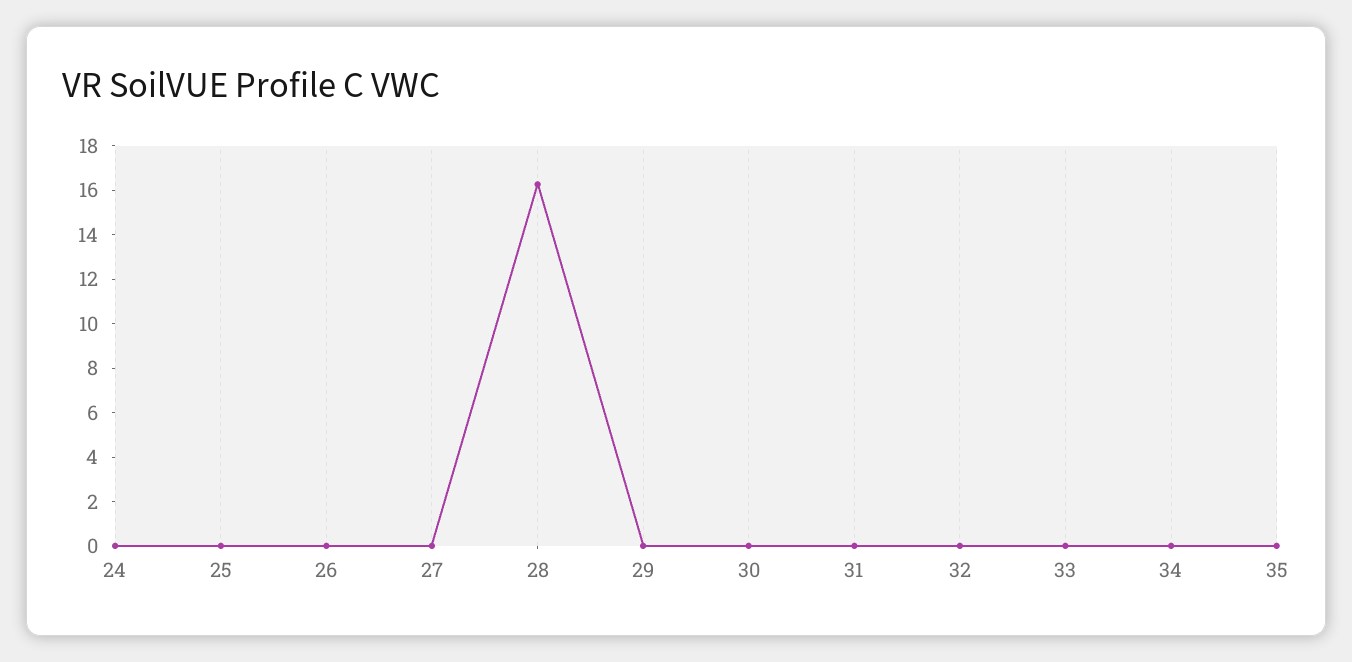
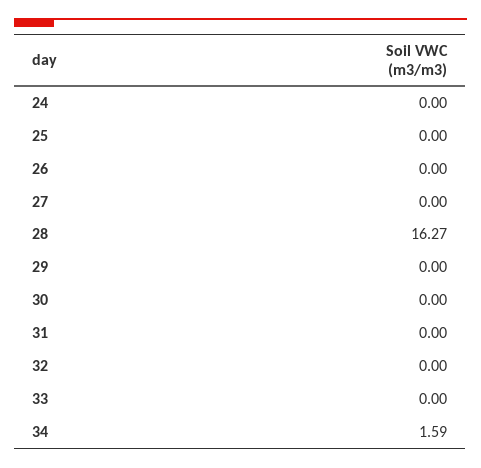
34: 0 -> 1.59
35: 0 -> none

